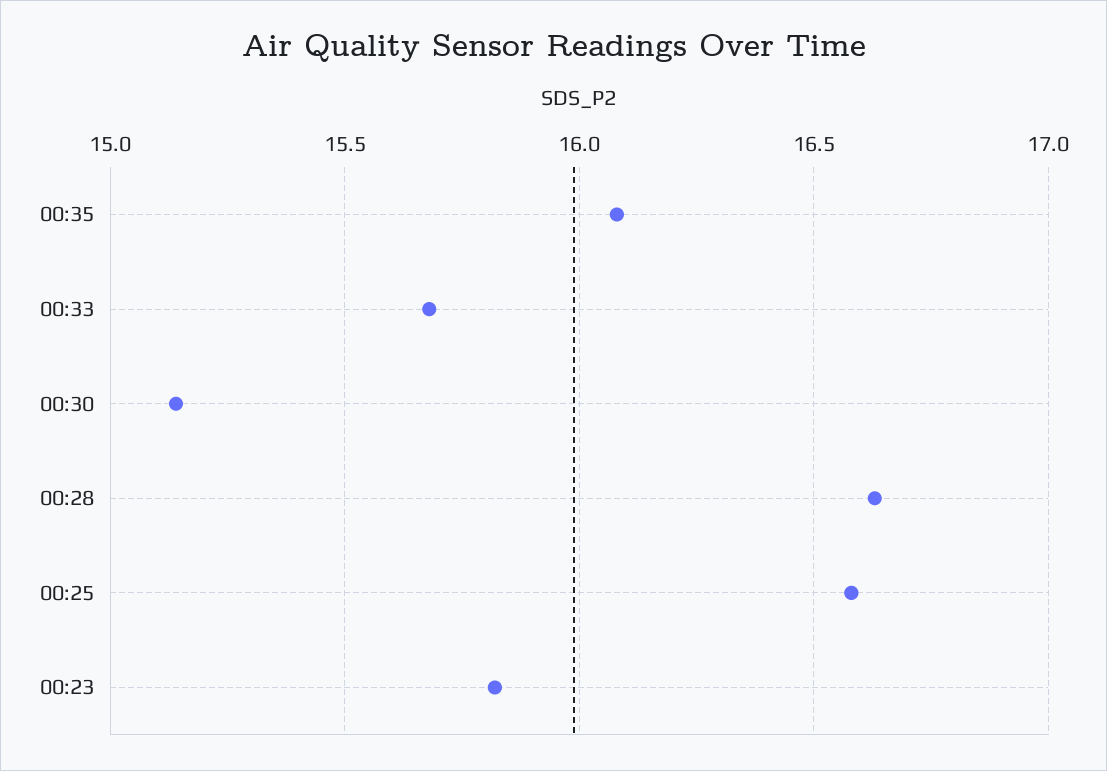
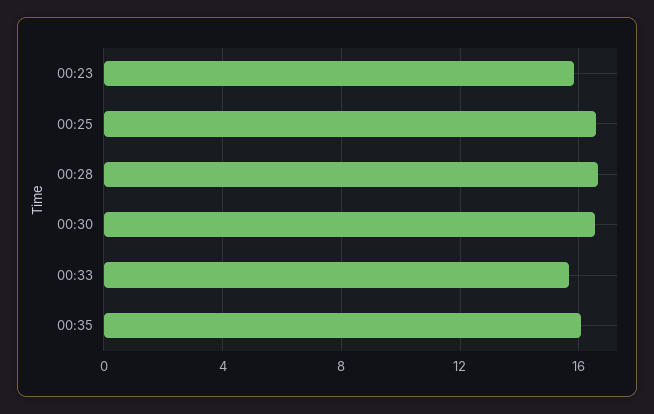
00:30: 15.15 -> 16.5

